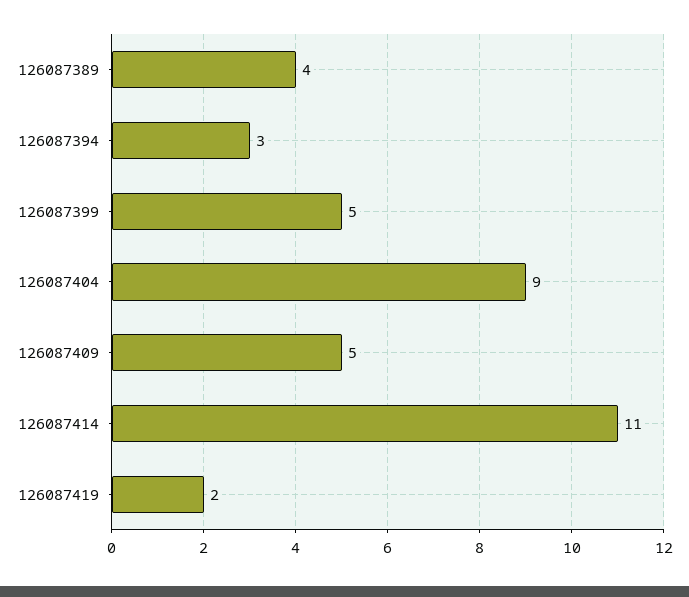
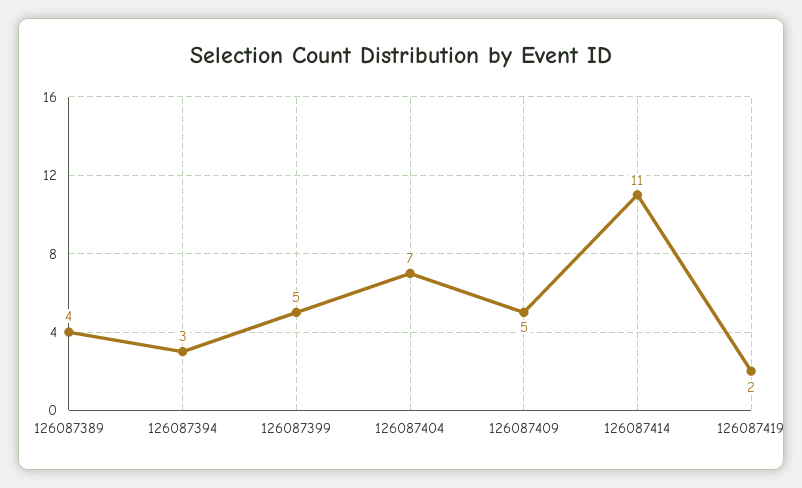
126087404: 9 -> 7

